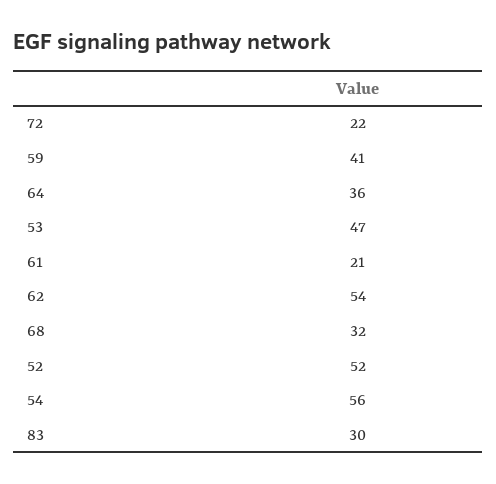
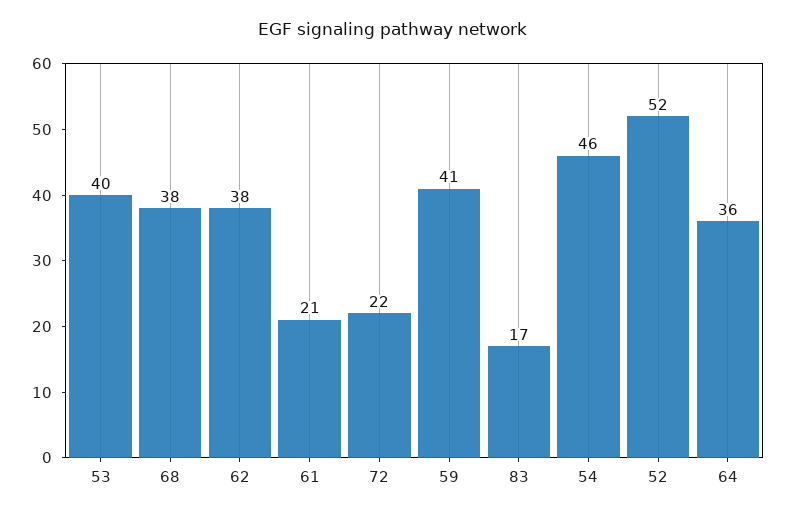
53: 47 -> 40
62: 54 -> 38
68: 32 -> 38
54: 56 -> 46
83: 30 -> 17

